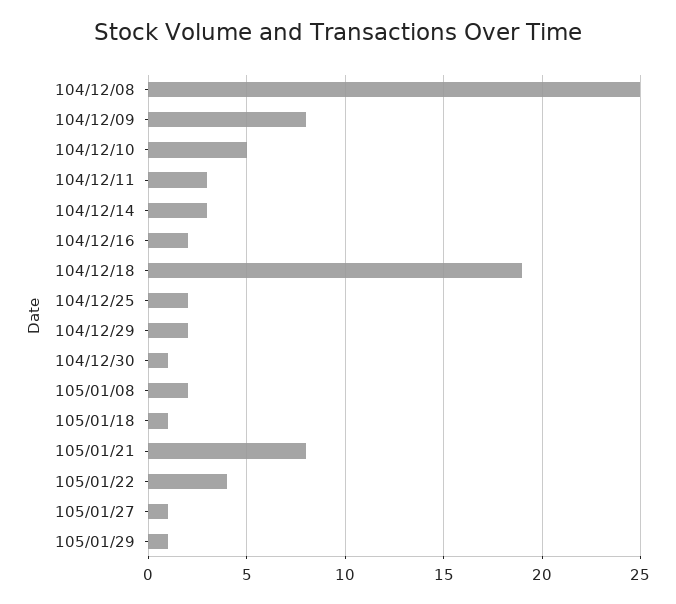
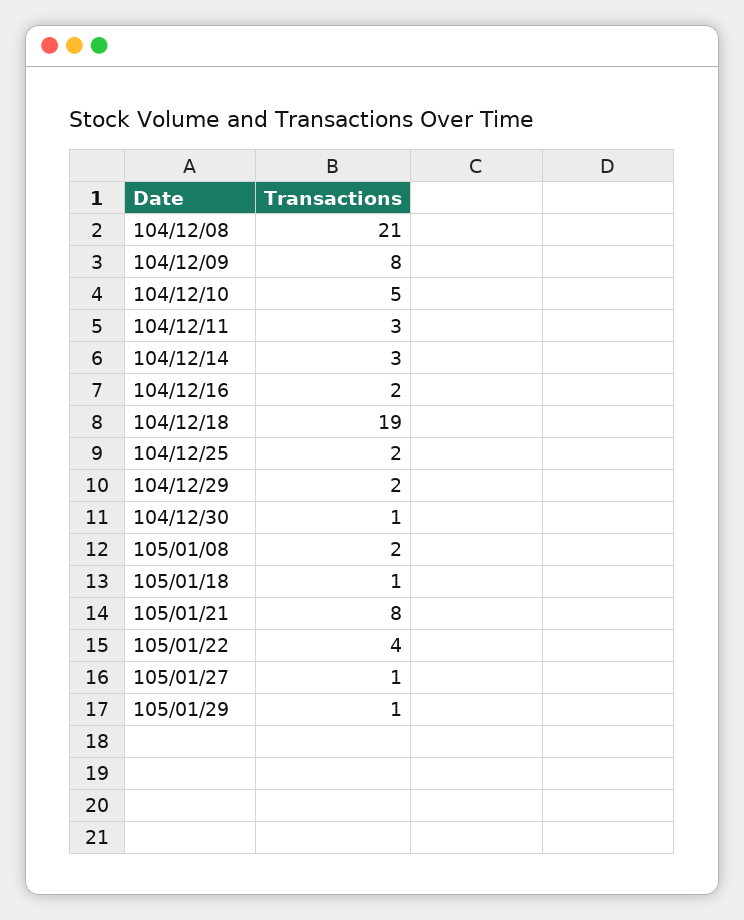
104/12/08: 25 -> 21

